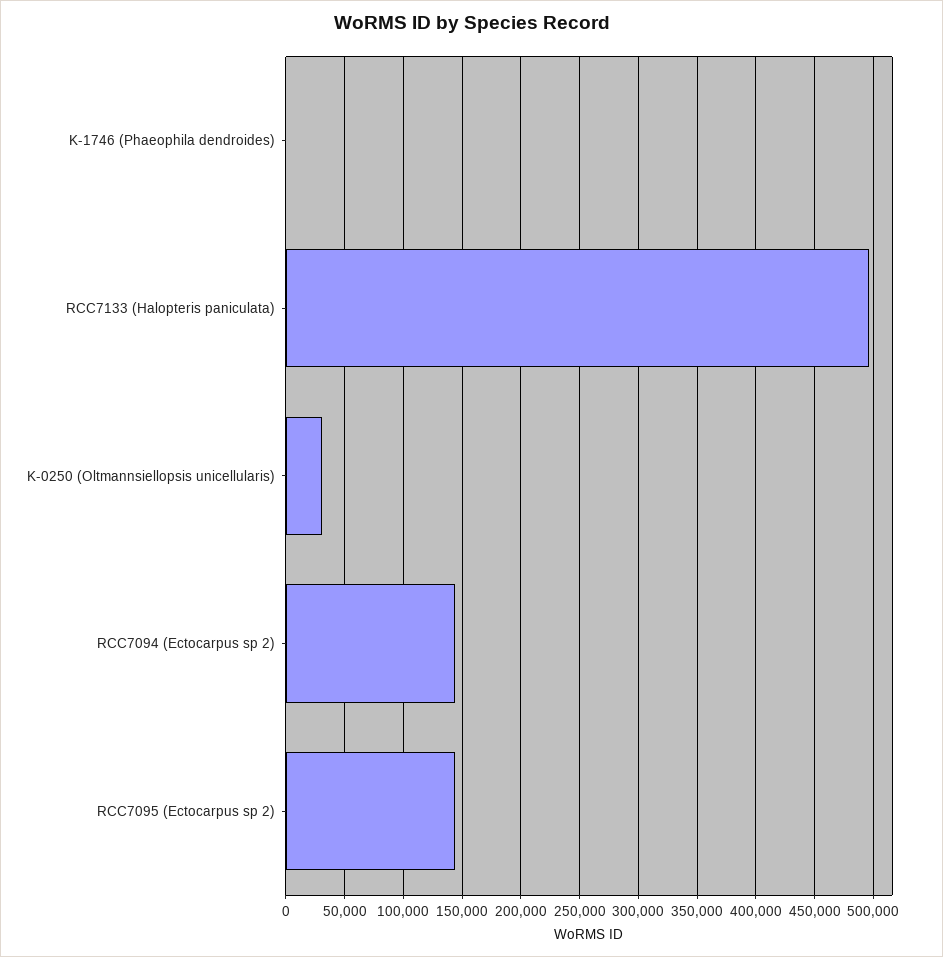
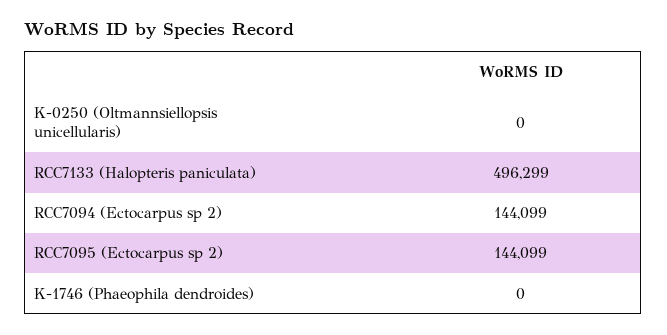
K-0250 (Oltmannsiellopsis unicellularis): 30000 -> 0

